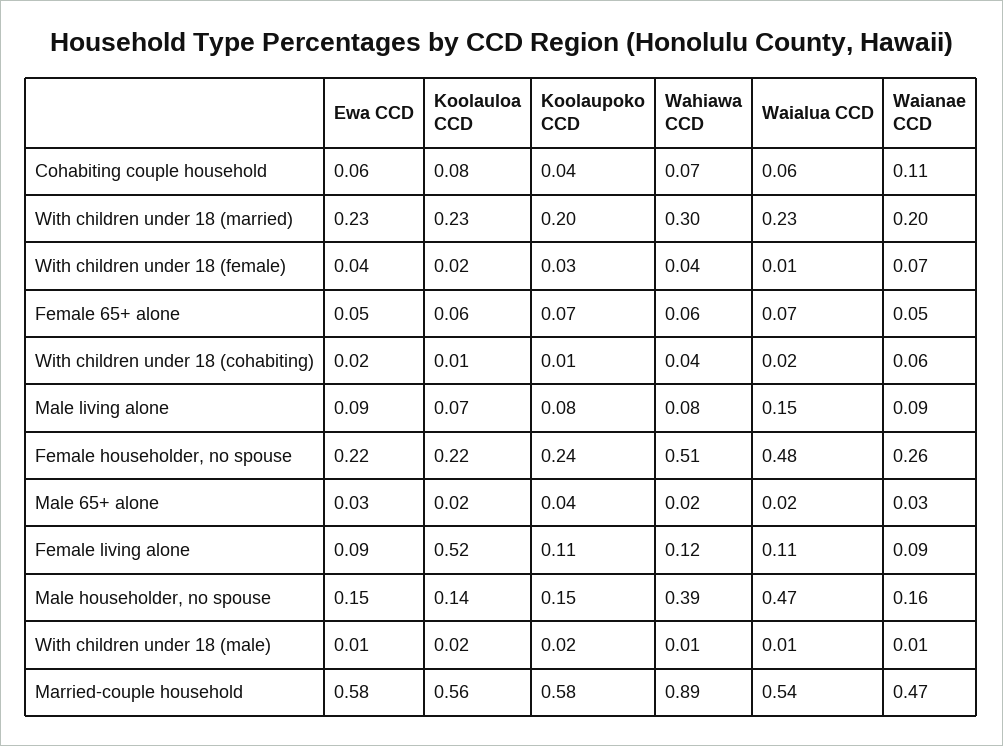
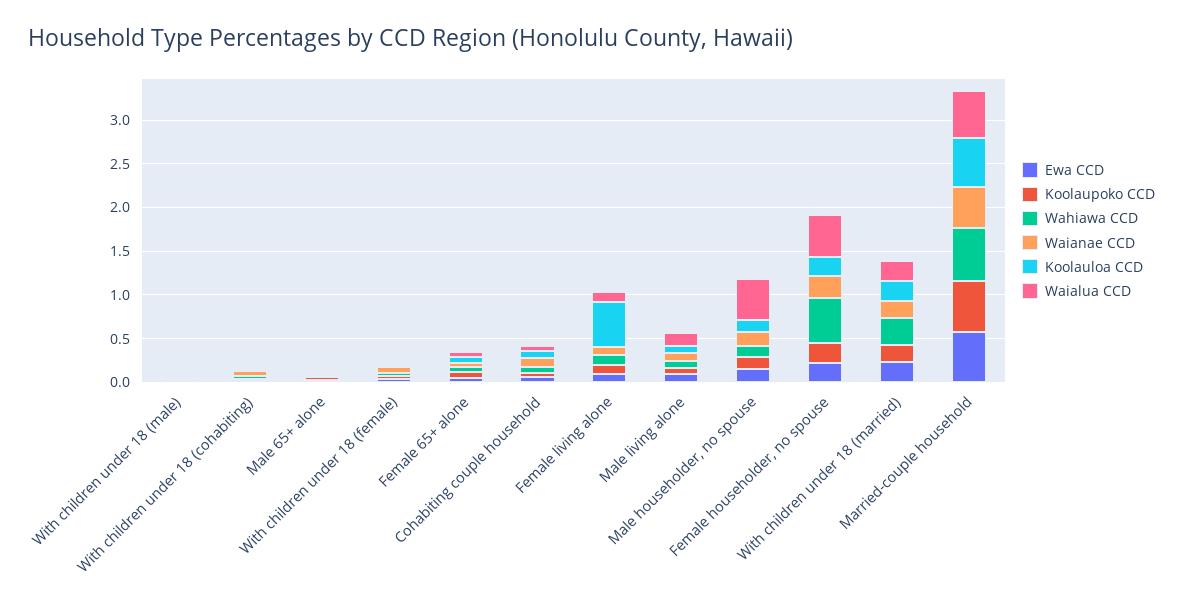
Wahiawa CCD, Male householder, no spouse: 0.39 -> 0.1
Wahiawa CCD, Married-couple household: 0.89 -> 0.6

